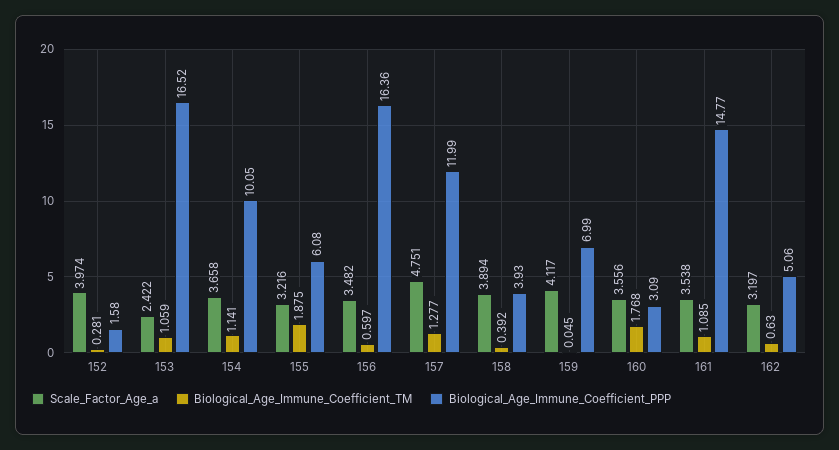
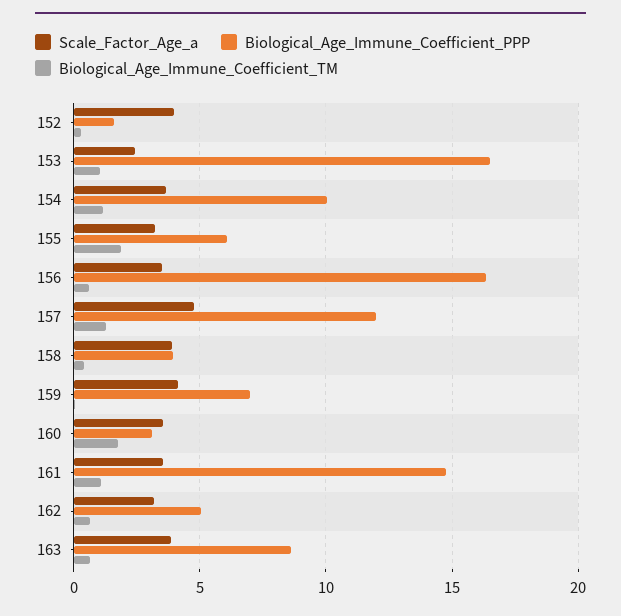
Scale_Factor_Age_a, 163: none -> 4
Biological_Age_Immune_Coefficient_PPP, 163: none -> 8.5
Biological_Age_Immune_Coefficient_TM, 163: none -> 0.5

